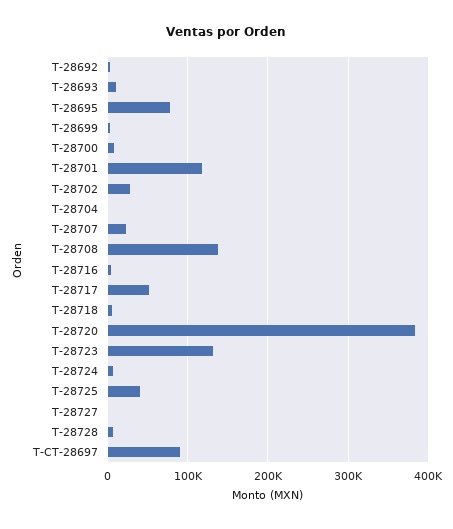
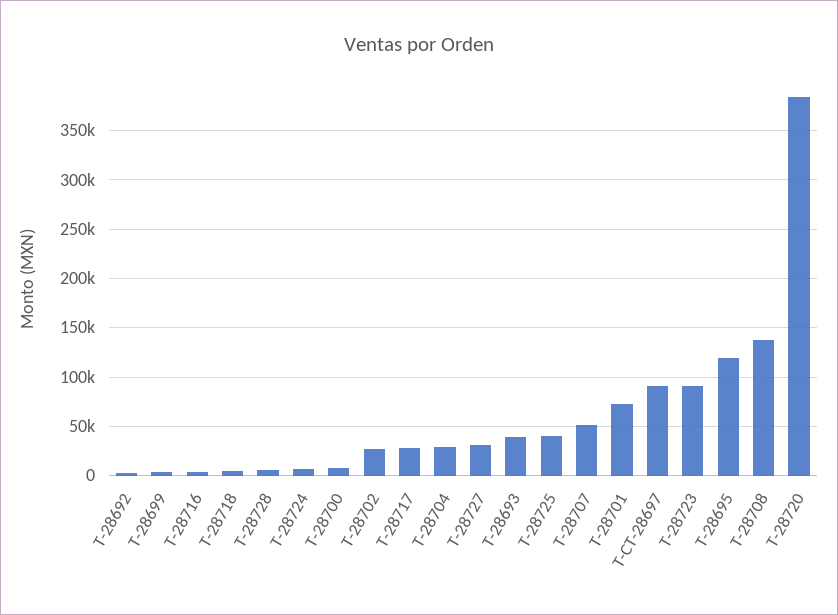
T-28693: 10000 -> 40000
T-28695: 80000 -> 120000
T-28701: 120000 -> 70000
T-28704: 0 -> 30000
T-28707: 20000 -> 50000
T-28717: 50000 -> 30000
T-28723: 130000 -> 90000
T-28727: 0 -> 30000

